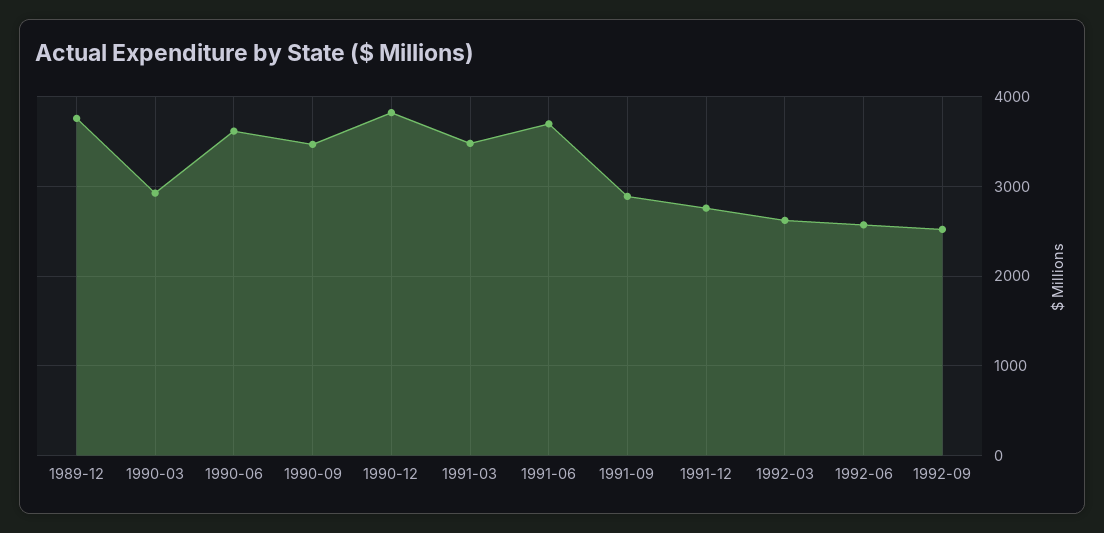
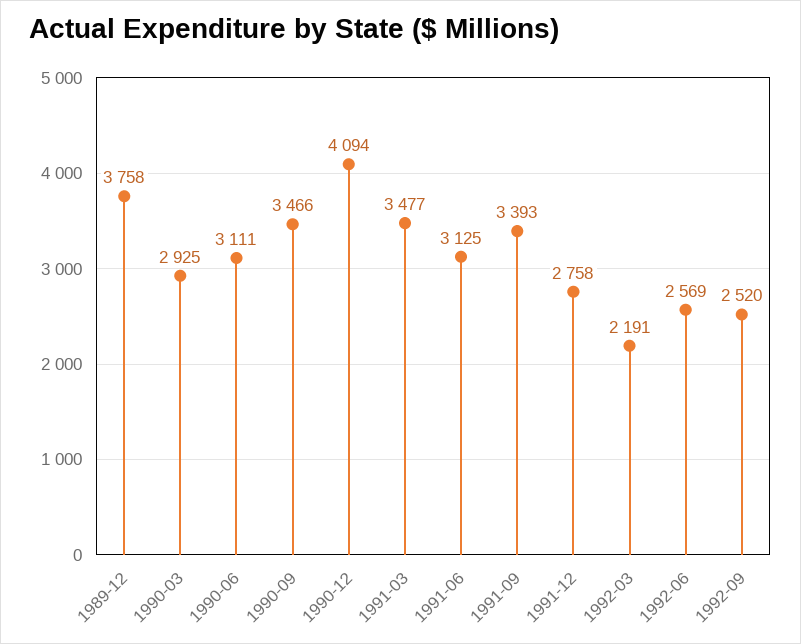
1990-06: 3600 -> 3111
1990-12: 3800 -> 4094
1991-06: 3700 -> 3125
1991-09: 2900 -> 3393
1992-03: 2600 -> 2191

